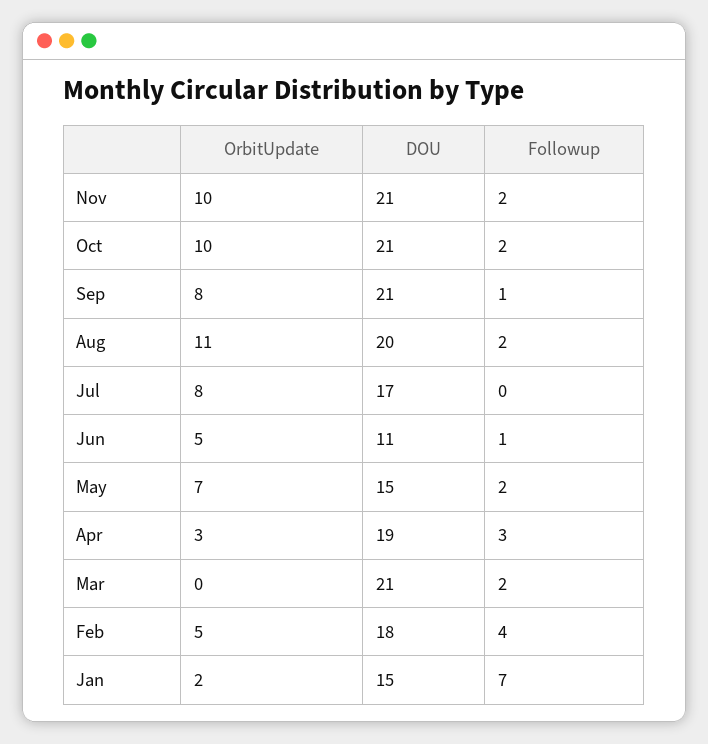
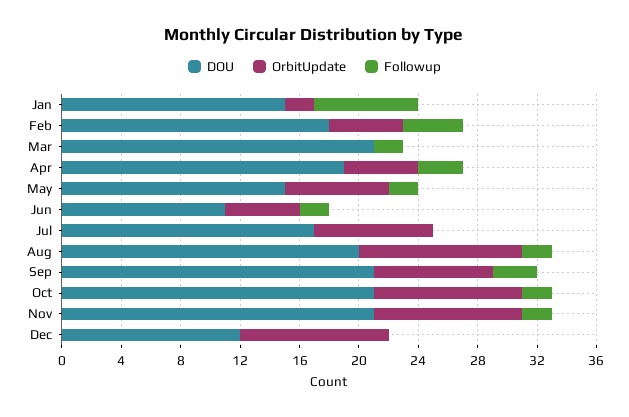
Followup, Sep: 1 -> 3
Followup, Jun: 1 -> 2
OrbitUpdate, Apr: 3 -> 5
DOU, Dec: none -> 12
OrbitUpdate, Dec: none -> 10
Followup, Dec: none -> 0

